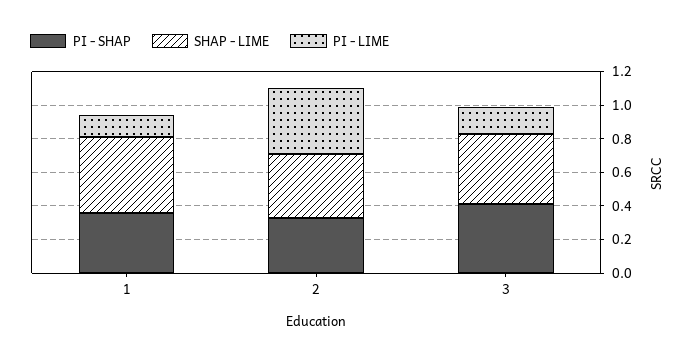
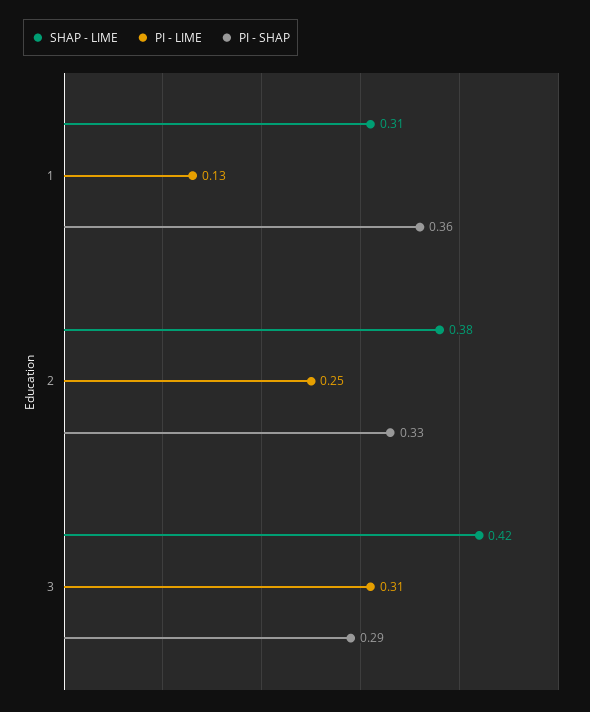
SHAP - LIME, 1: 0.45 -> 0.31
PI - LIME, 2: 0.4 -> 0.25
PI - SHAP, 3: 0.4 -> 0.29
PI - LIME, 3: 0.15 -> 0.31

